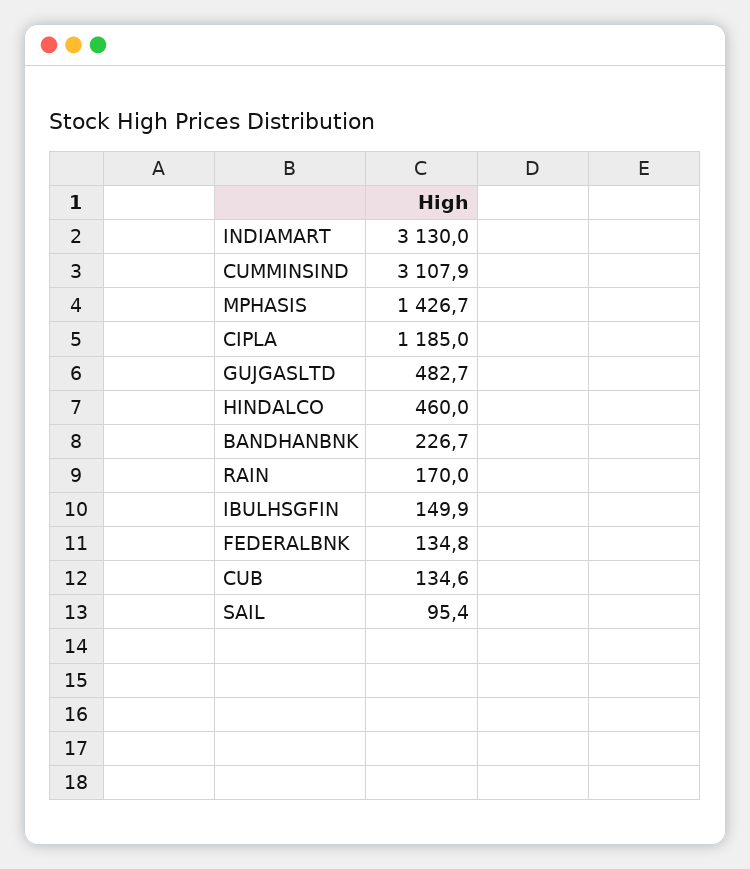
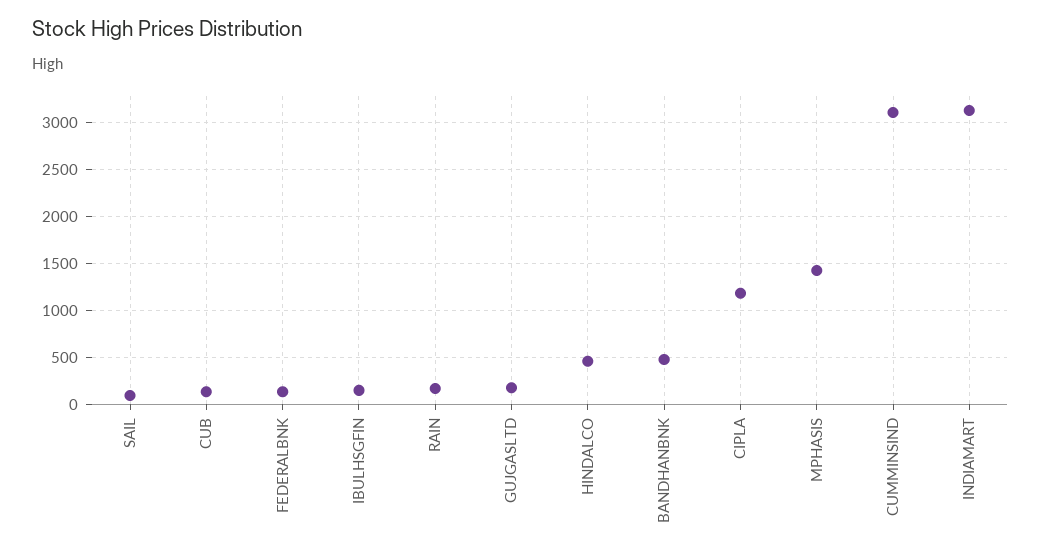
GUJGASLTD: 482.7 -> 200
BANDHANBNK: 226.7 -> 500

